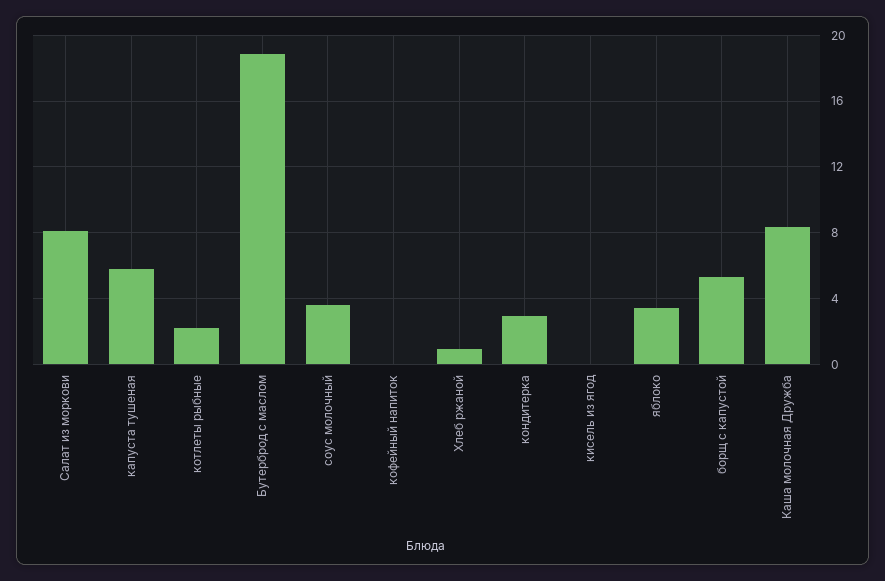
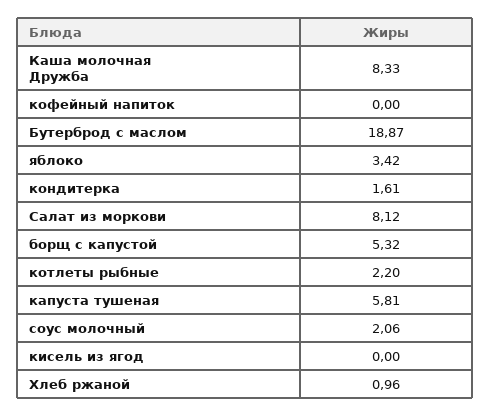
соус молочный: 3.5 -> 2.06
кондитерка: 3 -> 1.61

